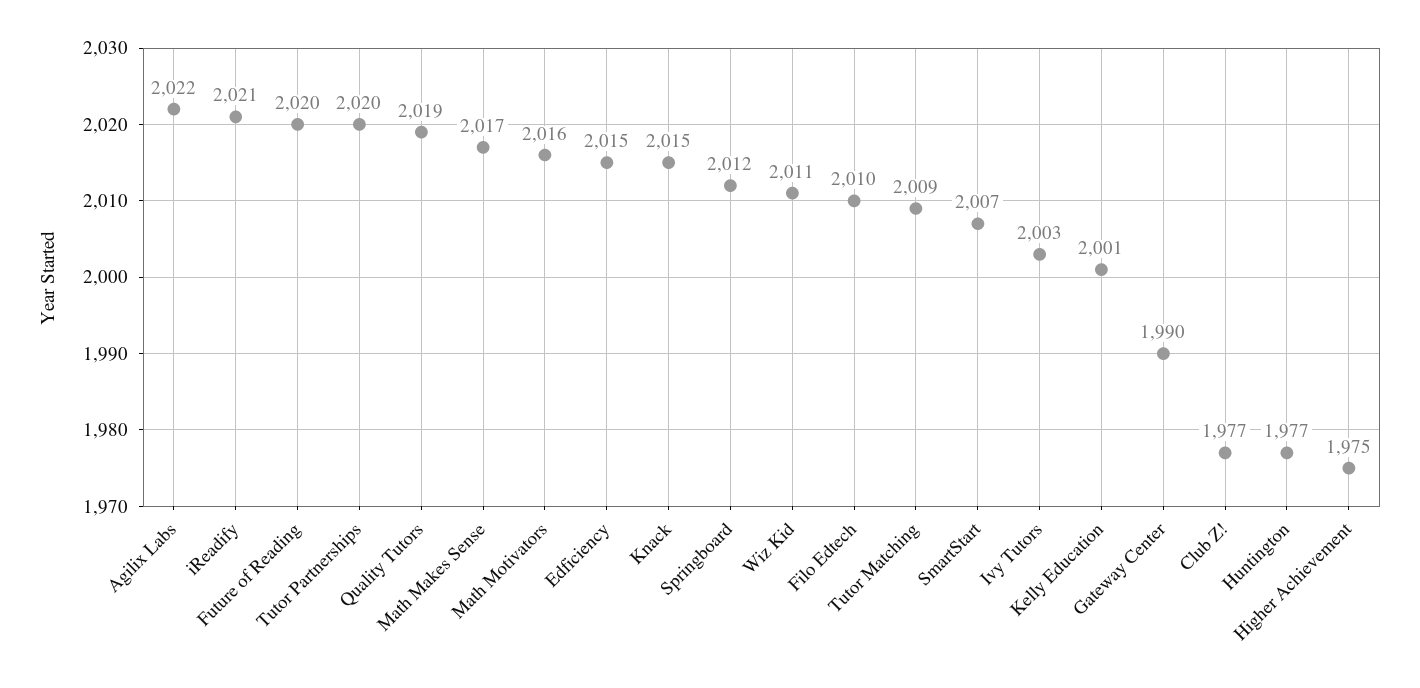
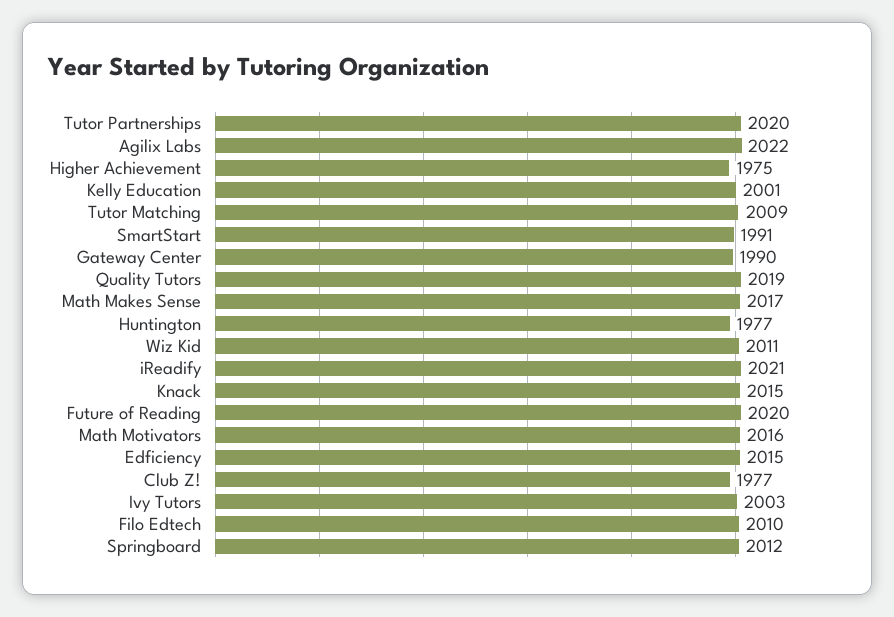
SmartStart: 2007 -> 1991

